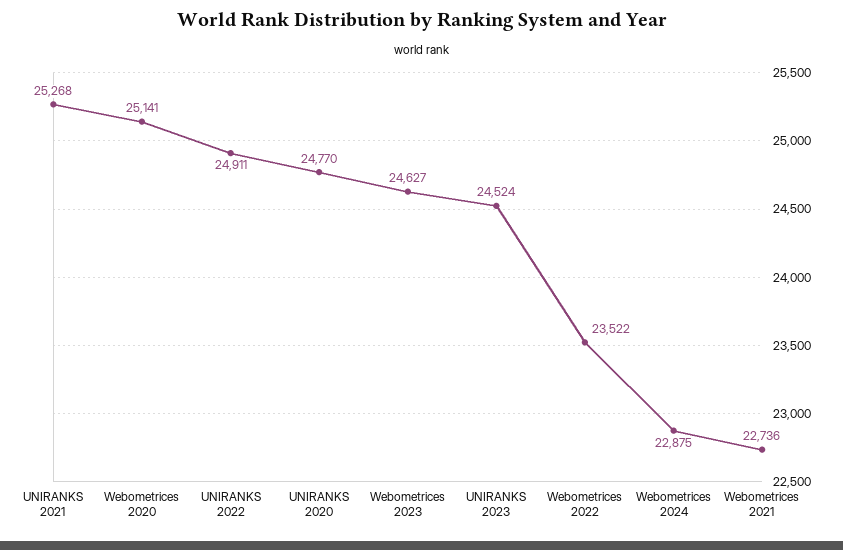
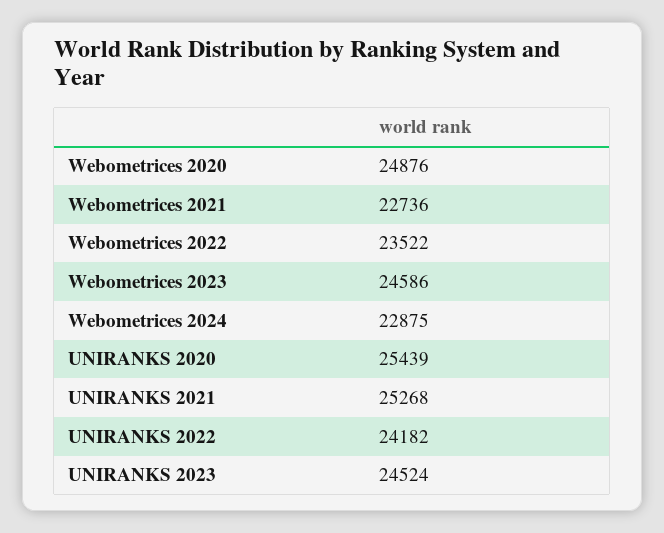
Webometrices 2020: 25141 -> 24876
UNIRANKS 2022: 24911 -> 24182
UNIRANKS 2020: 24770 -> 25439
Webometrices 2023: 24627 -> 24586

